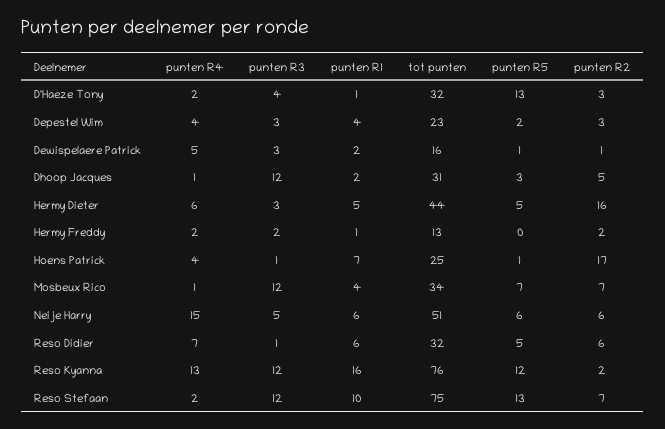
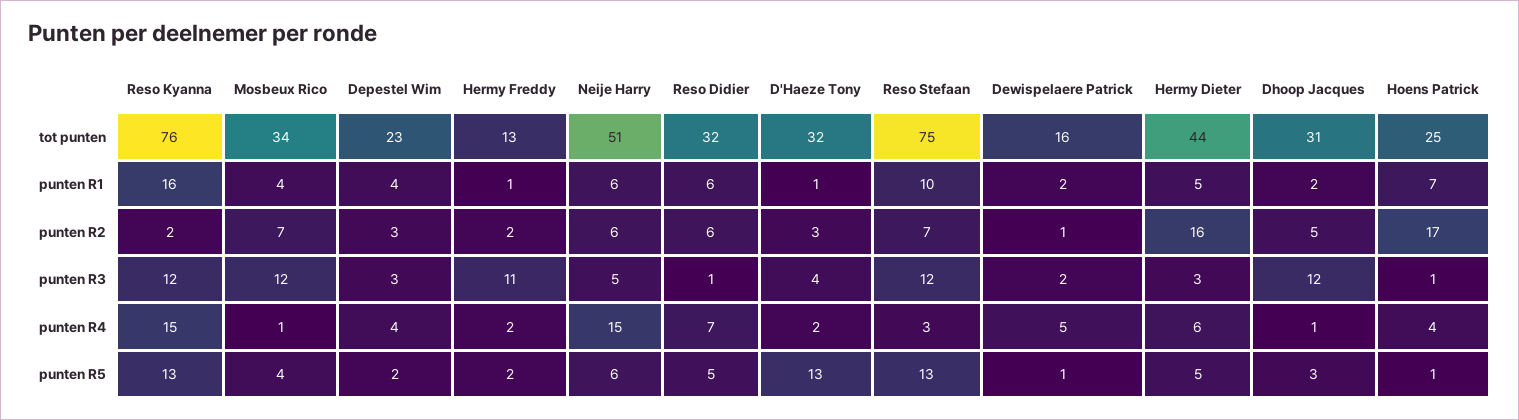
punten R3, Dewispelaere Patrick: 3 -> 2
punten R3, Hermy Freddy: 2 -> 11
punten R5, Hermy Freddy: 0 -> 2
punten R5, Mosbeux Rico: 7 -> 4
punten R4, Reso Kyanna: 13 -> 15
punten R5, Reso Kyanna: 12 -> 13
punten R4, Reso Stefaan: 2 -> 3

